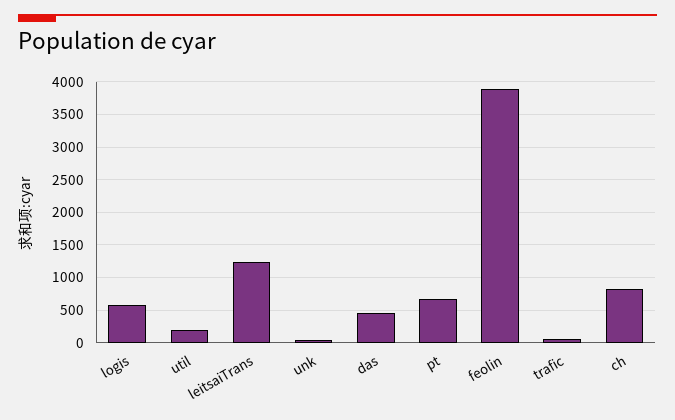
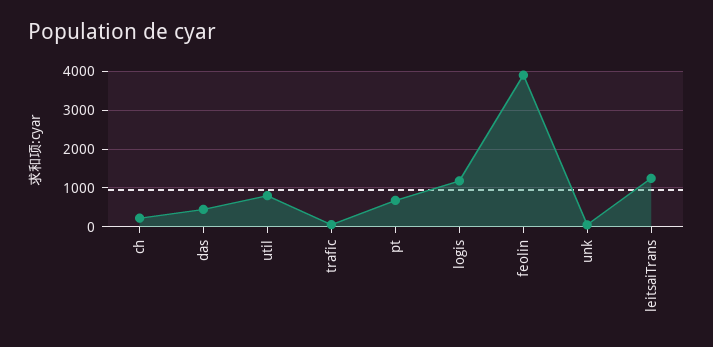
logis: 600 -> 1200
util: 200 -> 800
ch: 800 -> 200

